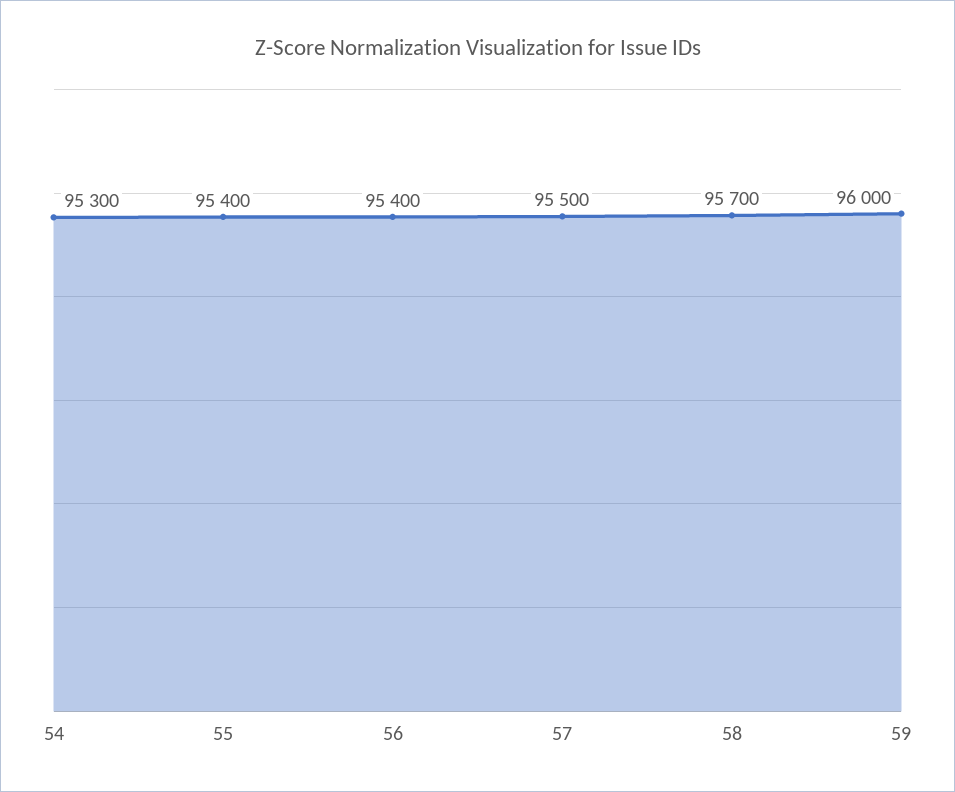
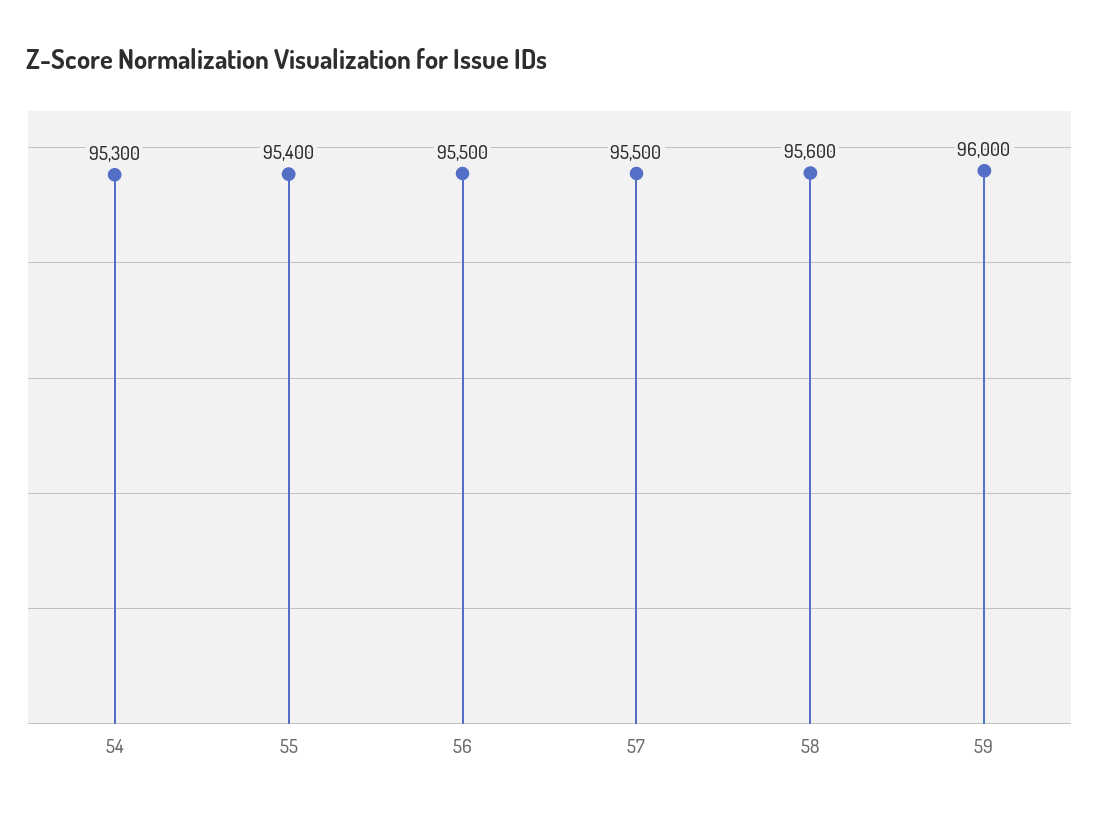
56: 95400 -> 95500
58: 95700 -> 95600

